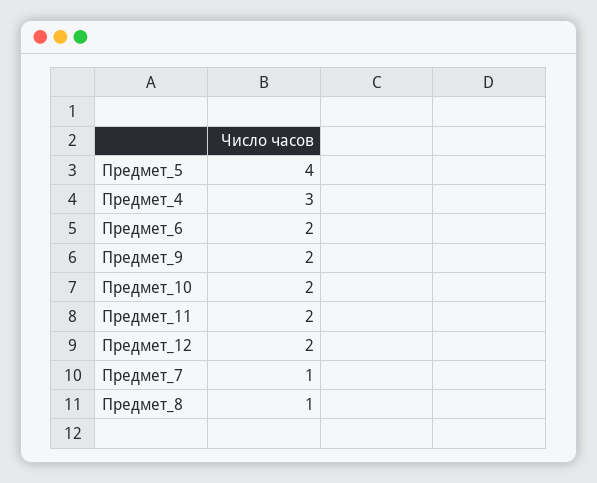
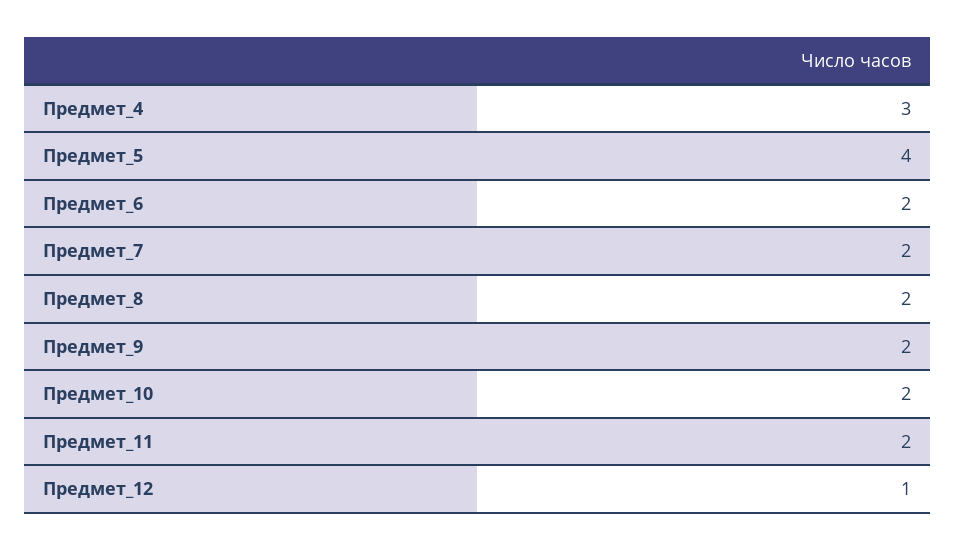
Предмет_12: 2 -> 1
Предмет_7: 1 -> 2
Предмет_8: 1 -> 2

